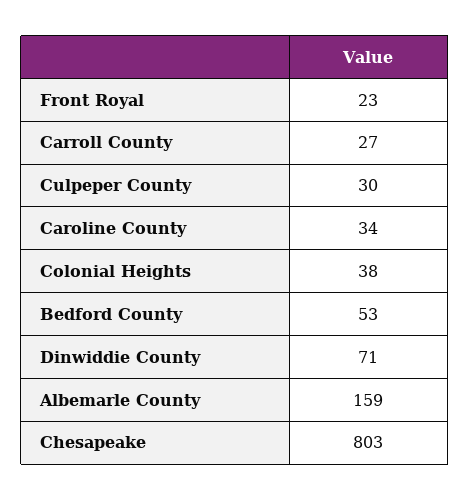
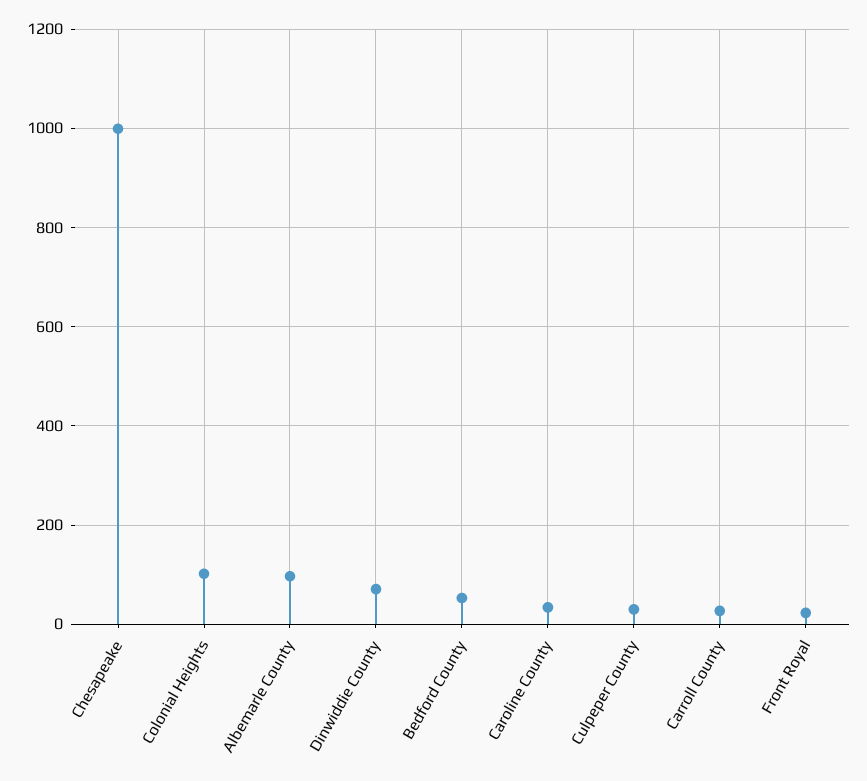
Colonial Heights: 38 -> 100
Albemarle County: 159 -> 100
Chesapeake: 803 -> 1000

